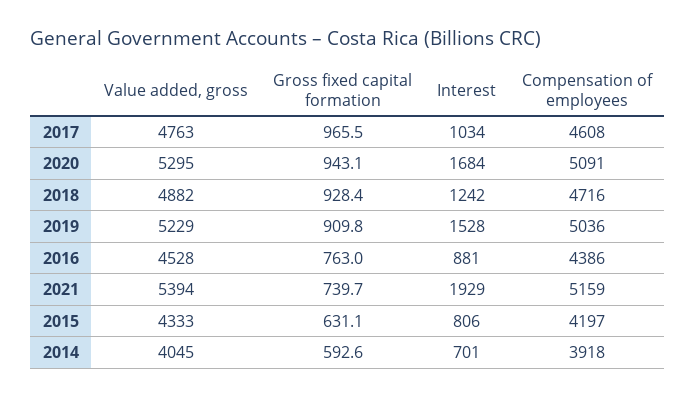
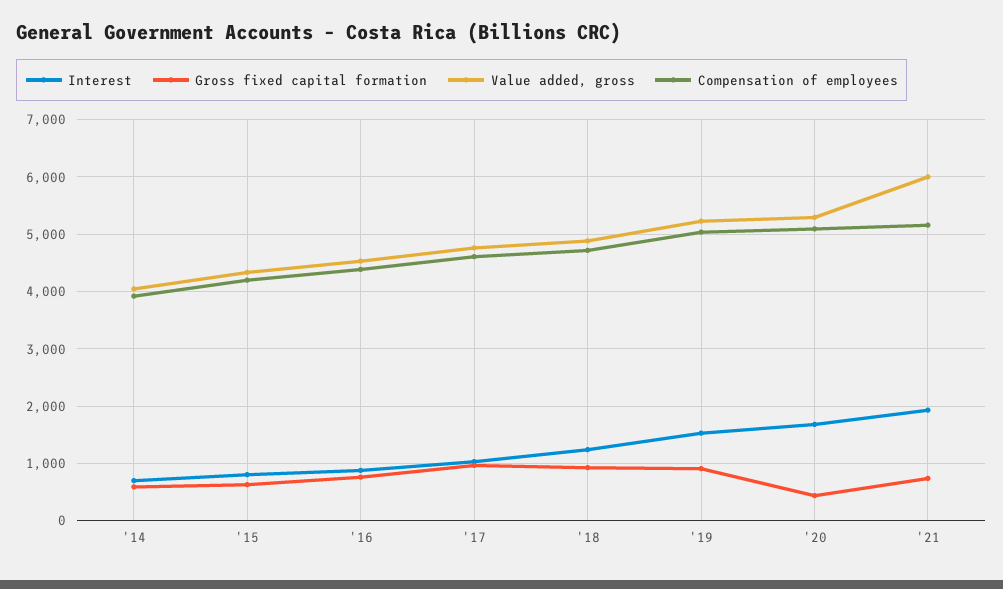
Gross fixed capital formation, 2020: 943.1 -> 400
Value added, gross, 2021: 5394 -> 6000

